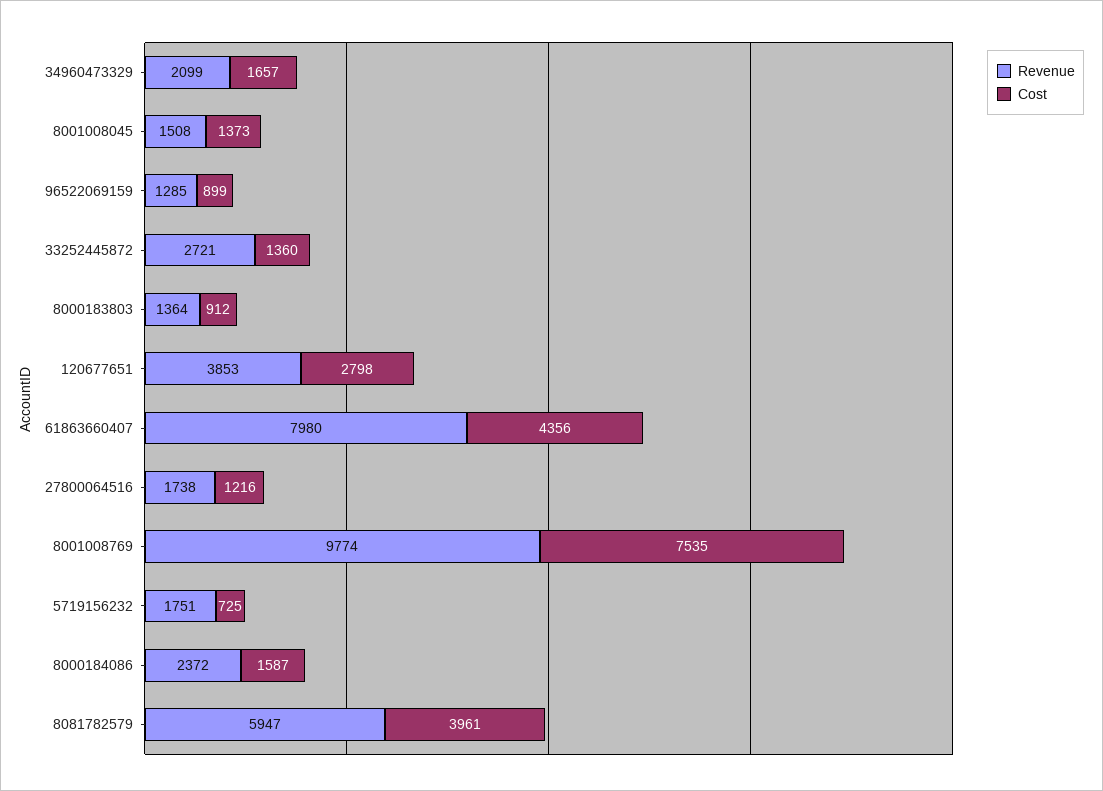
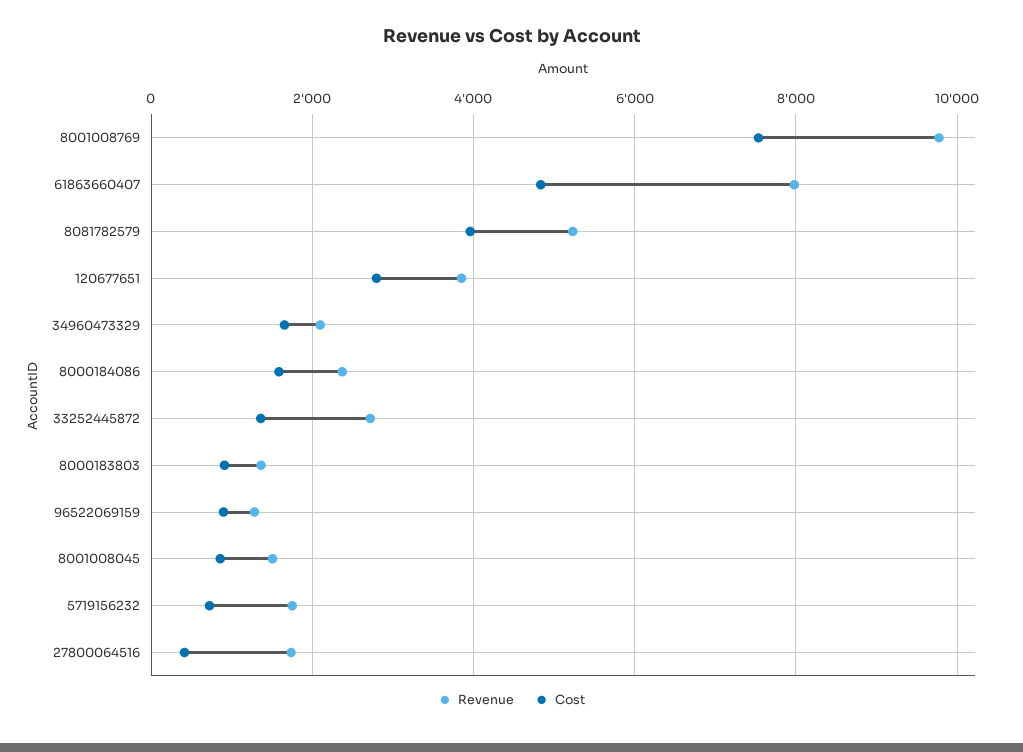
Cost, 8001008045: 1373 -> 800
Cost, 61863660407: 4356 -> 4800
Cost, 27800064516: 1216 -> 400
Revenue, 8081782579: 5947 -> 5200

